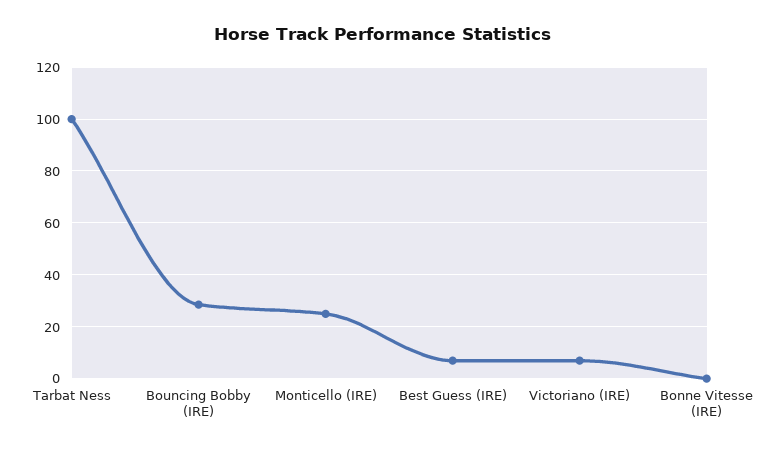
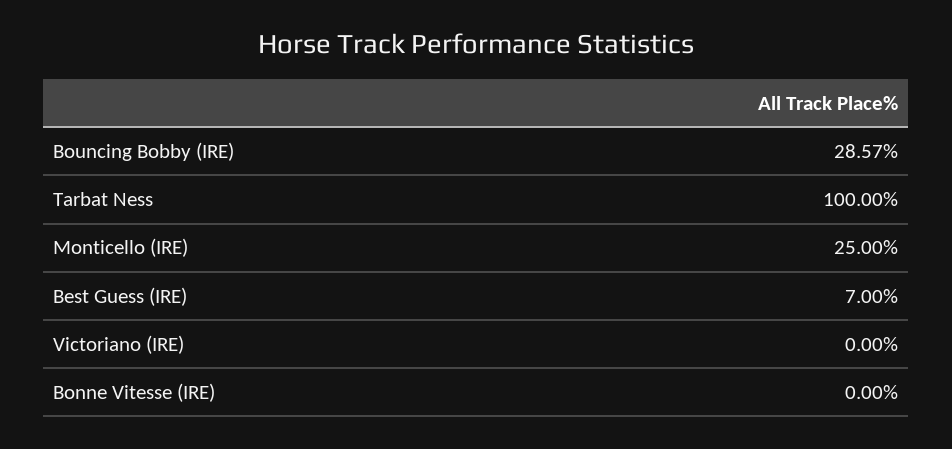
Victoriano (IRE): 7.5 -> 0

